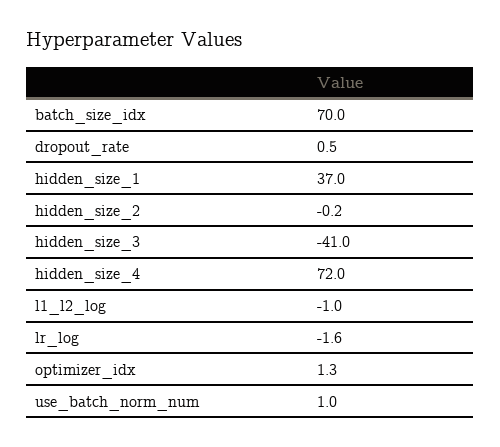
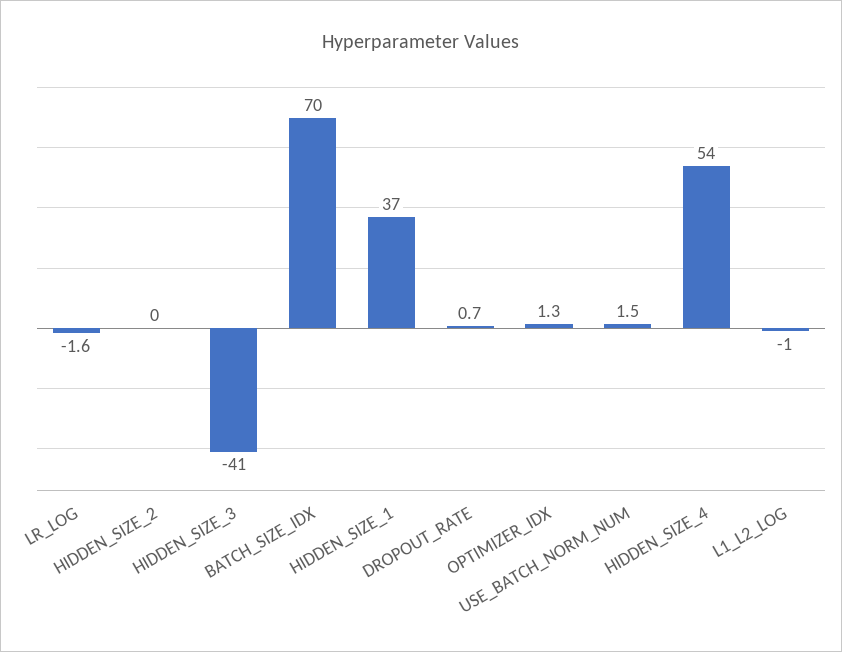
dropout_rate: 0.5 -> 0.7
hidden_size_2: -0.2 -> 0
hidden_size_4: 72 -> 54
use_batch_norm_num: 1 -> 1.5

